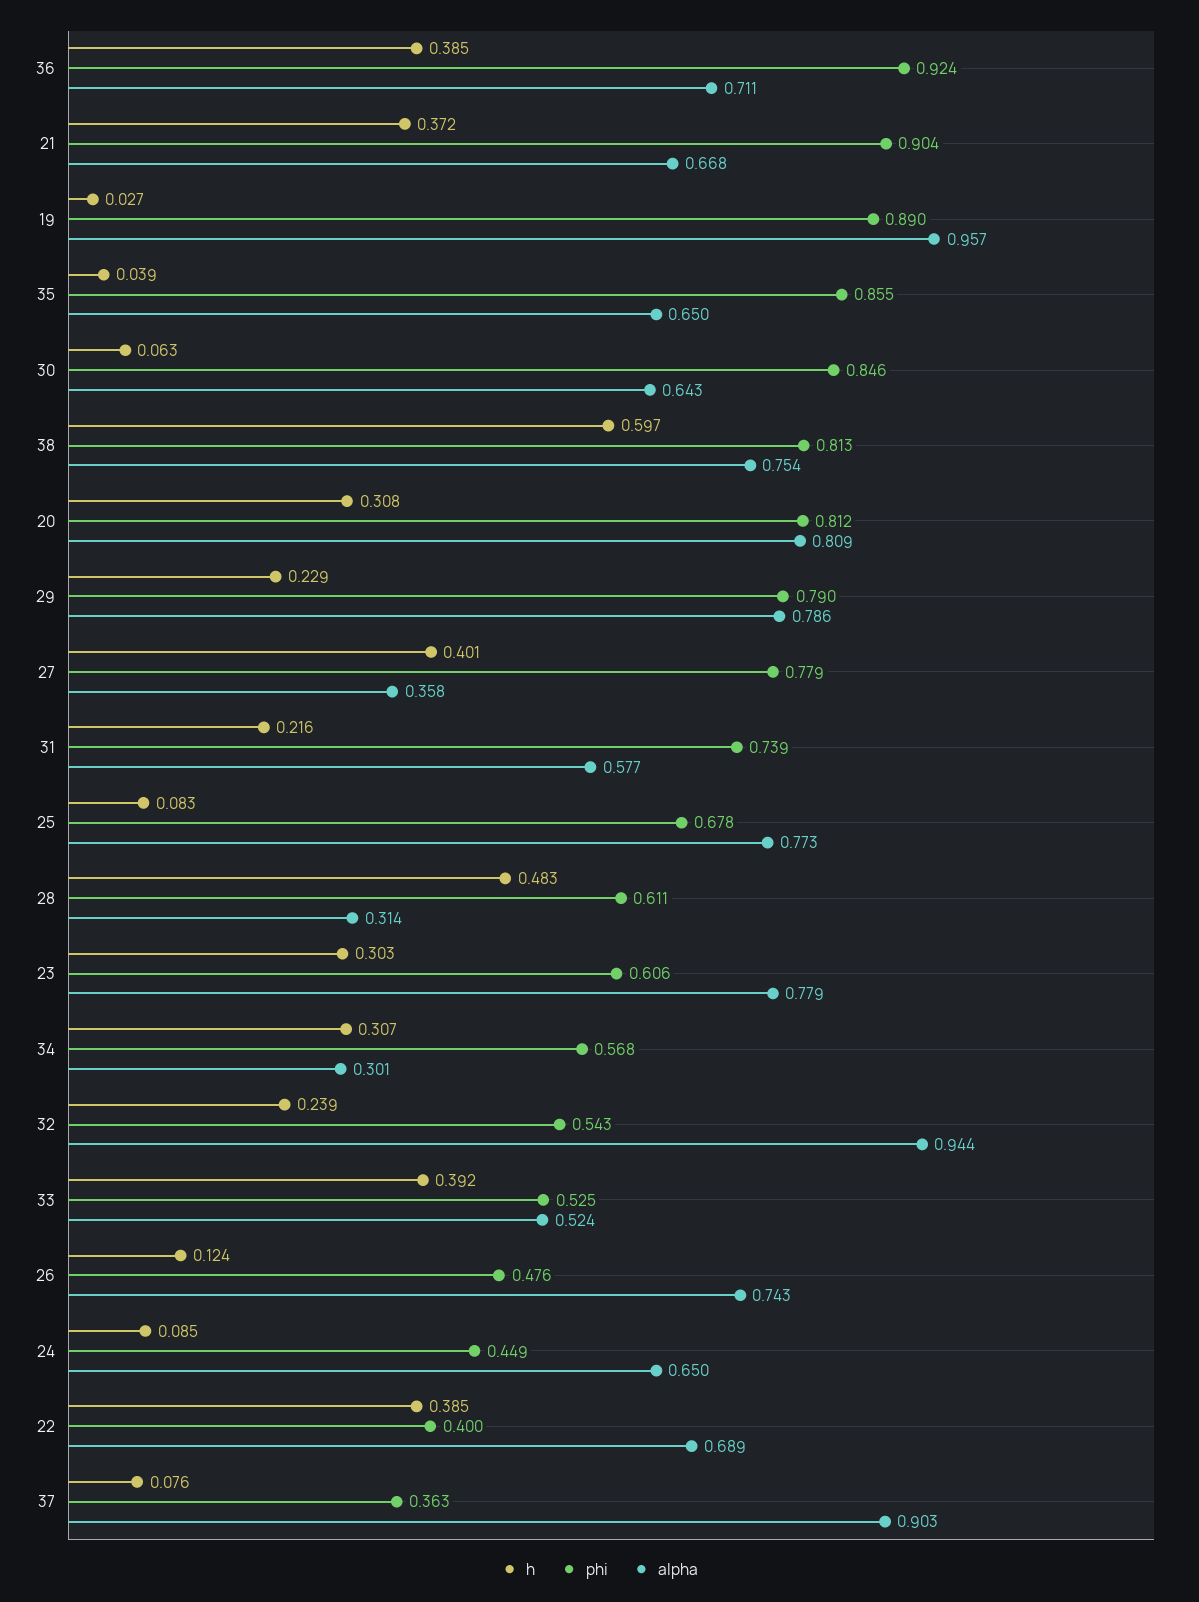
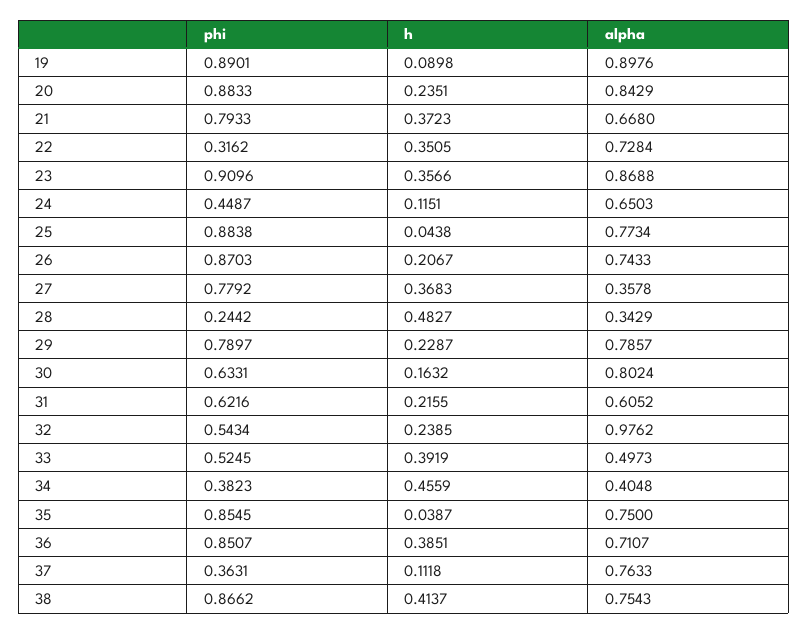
phi, 36: 0.924 -> 0.8507
phi, 21: 0.904 -> 0.7933
h, 19: 0.027 -> 0.0898
alpha, 19: 0.957 -> 0.8976
alpha, 35: 0.65 -> 0.75
h, 30: 0.063 -> 0.1632
phi, 30: 0.846 -> 0.6331
alpha, 30: 0.643 -> 0.8024
h, 38: 0.597 -> 0.4137
phi, 38: 0.813 -> 0.8662
h, 20: 0.308 -> 0.2351
phi, 20: 0.812 -> 0.8833
alpha, 20: 0.809 -> 0.8429
h, 27: 0.401 -> 0.3683
phi, 31: 0.739 -> 0.6216
alpha, 31: 0.577 -> 0.6052
h, 25: 0.083 -> 0.0438
phi, 25: 0.678 -> 0.8838
phi, 28: 0.611 -> 0.2442
alpha, 28: 0.314 -> 0.3429
h, 23: 0.303 -> 0.3566
phi, 23: 0.606 -> 0.9096
alpha, 23: 0.779 -> 0.8688
h, 34: 0.307 -> 0.4559
phi, 34: 0.568 -> 0.3823
alpha, 34: 0.301 -> 0.4048
alpha, 32: 0.944 -> 0.9762
alpha, 33: 0.524 -> 0.4973
h, 26: 0.124 -> 0.2067
phi, 26: 0.476 -> 0.8703
h, 24: 0.085 -> 0.1151
h, 22: 0.385 -> 0.3505
phi, 22: 0.4 -> 0.3162
alpha, 22: 0.689 -> 0.7284
h, 37: 0.076 -> 0.1118
alpha, 37: 0.903 -> 0.7633

